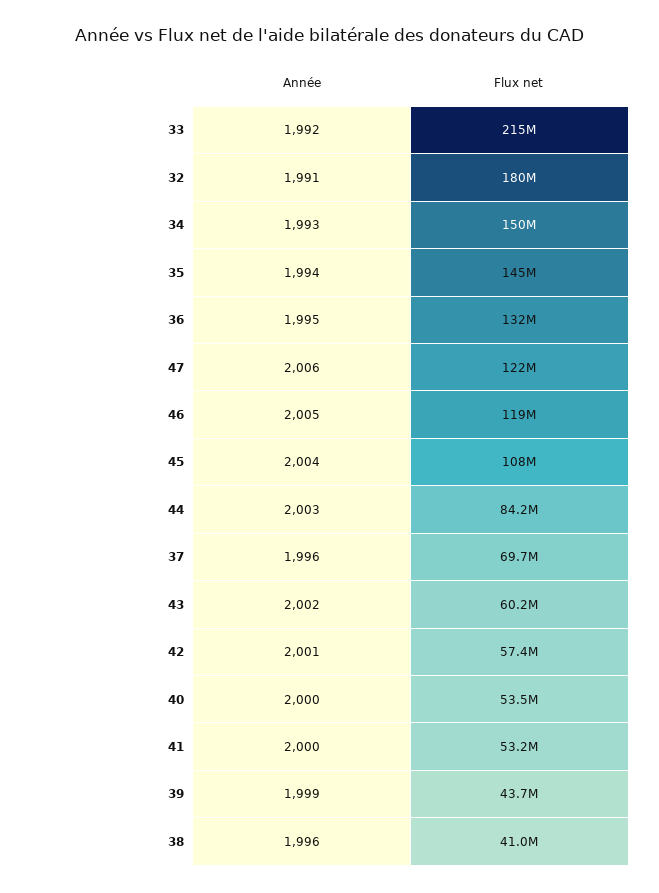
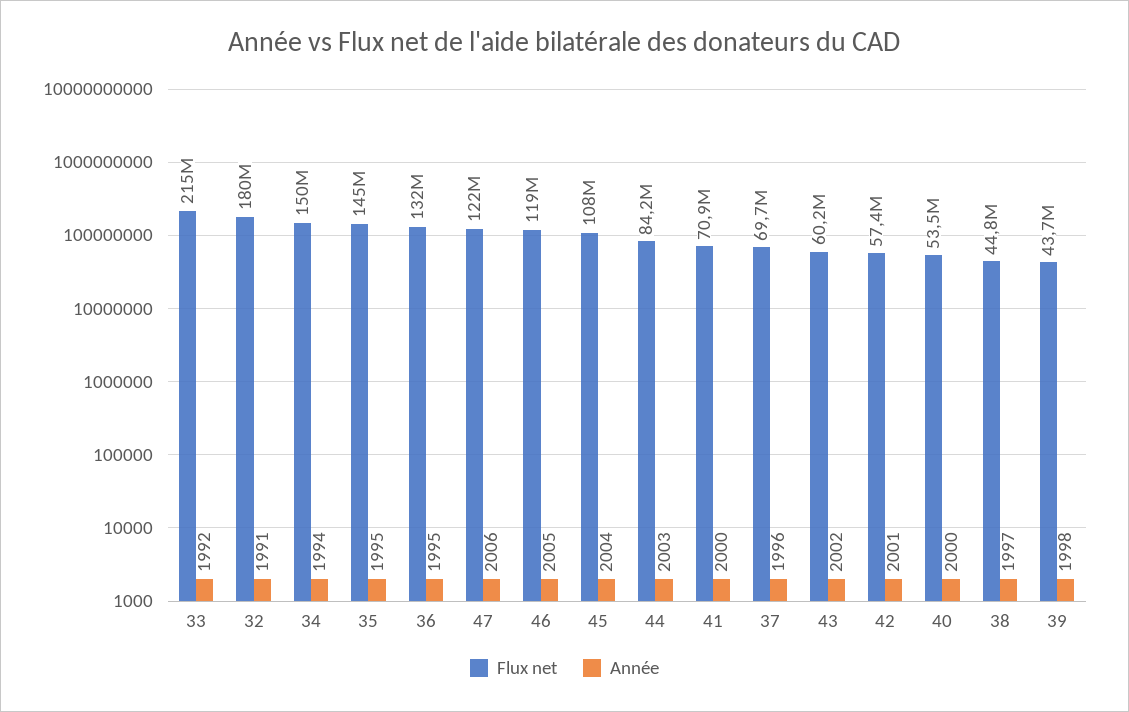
Année, 34: 1993 -> 1994
Année, 35: 1994 -> 1995
Flux net, 41: 53200000 -> 70900000
Année, 39: 1999 -> 1998
Année, 38: 1996 -> 1997
Flux net, 38: 41000000 -> 44800000

